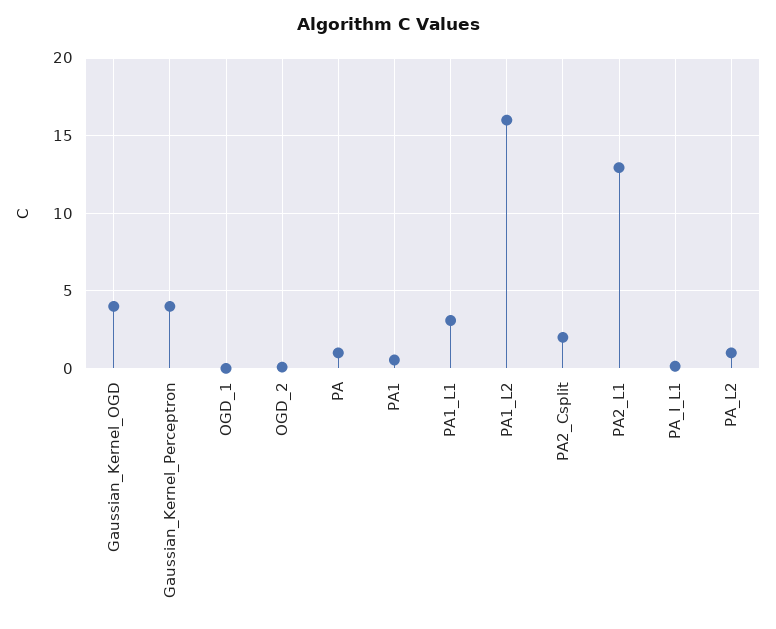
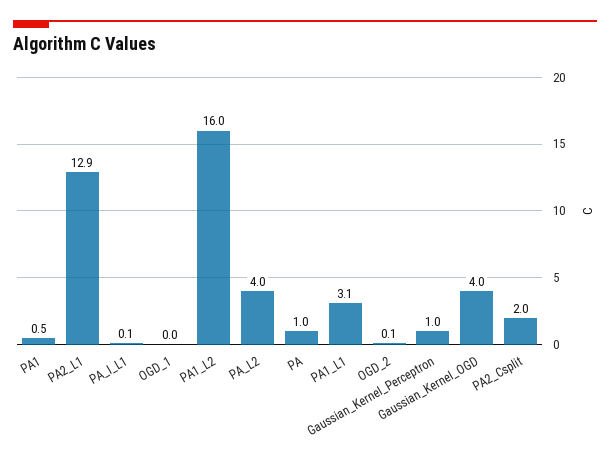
Gaussian_Kernel_Perceptron: 4 -> 1
PA_L2: 1 -> 4

